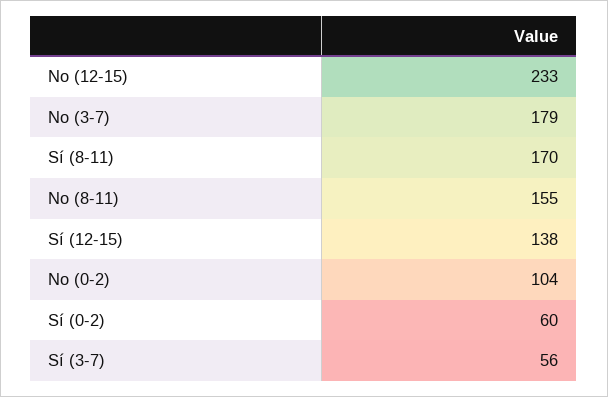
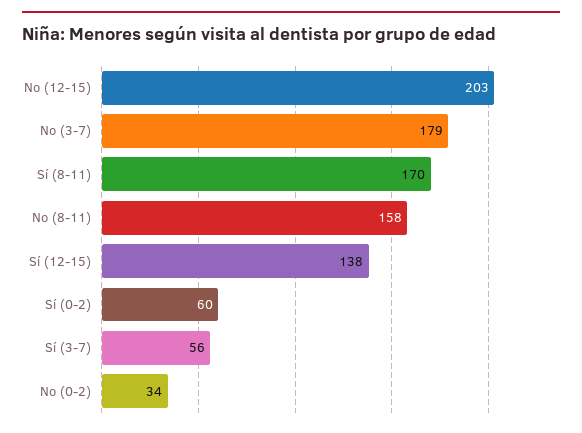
No (12-15): 233 -> 203
No (8-11): 155 -> 158
No (0-2): 104 -> 34

